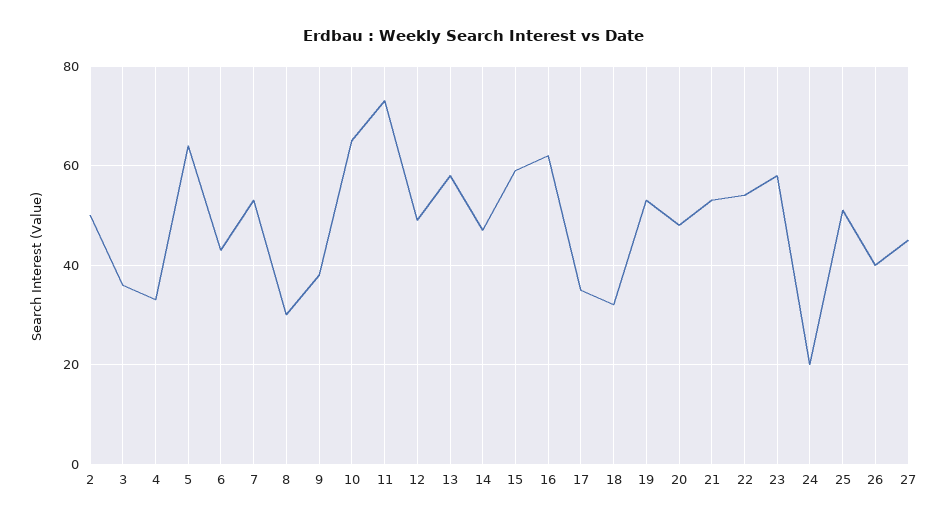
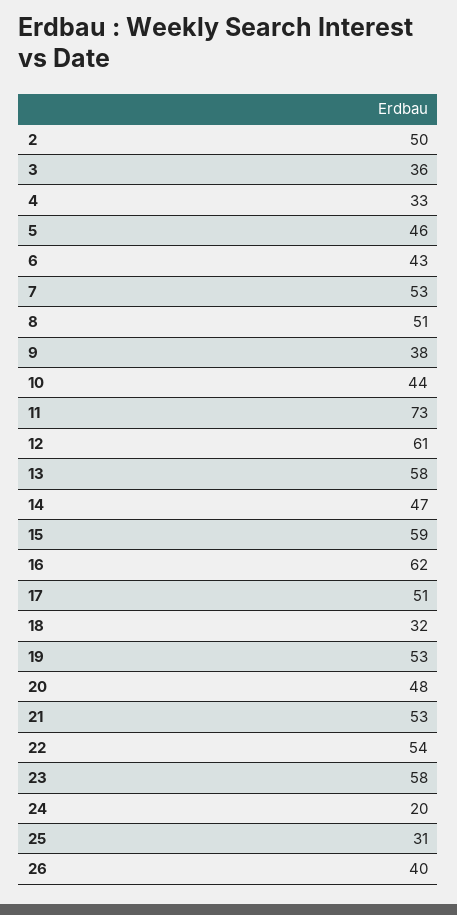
5: 65 -> 46
8: 30 -> 51
10: 65 -> 44
12: 50 -> 61
17: 35 -> 51
25: 50 -> 31
27: 45 -> none

